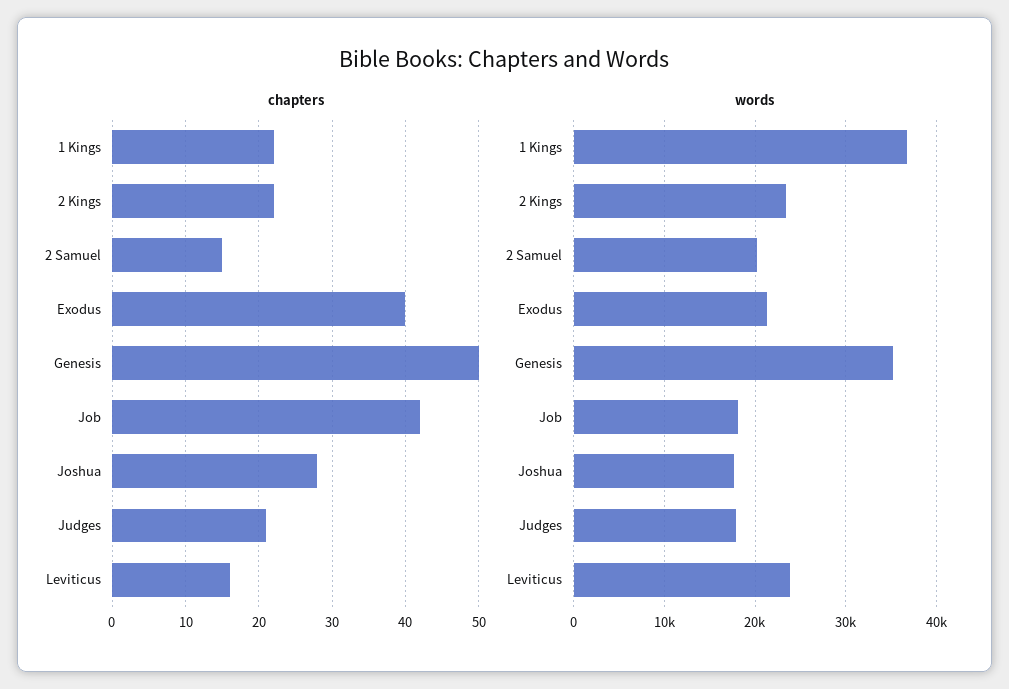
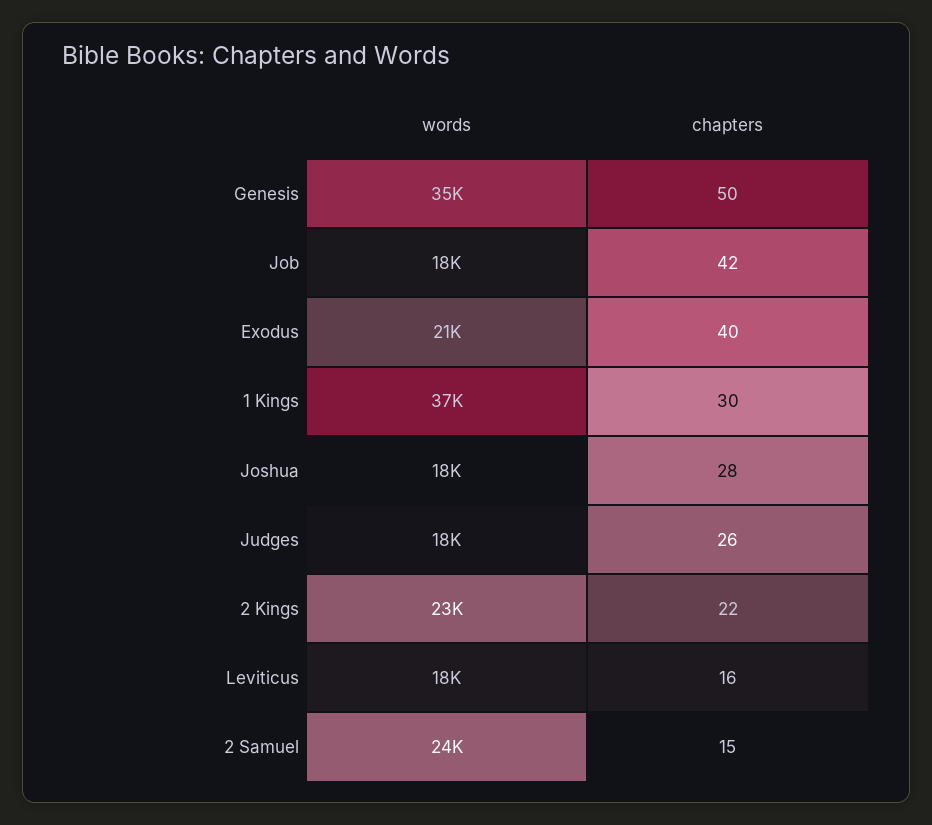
chapters, 1 Kings: 22 -> 30
chapters, Judges: 21 -> 26
words, 2 Samuel: 20000 -> 24000
words, Leviticus: 24000 -> 18000

